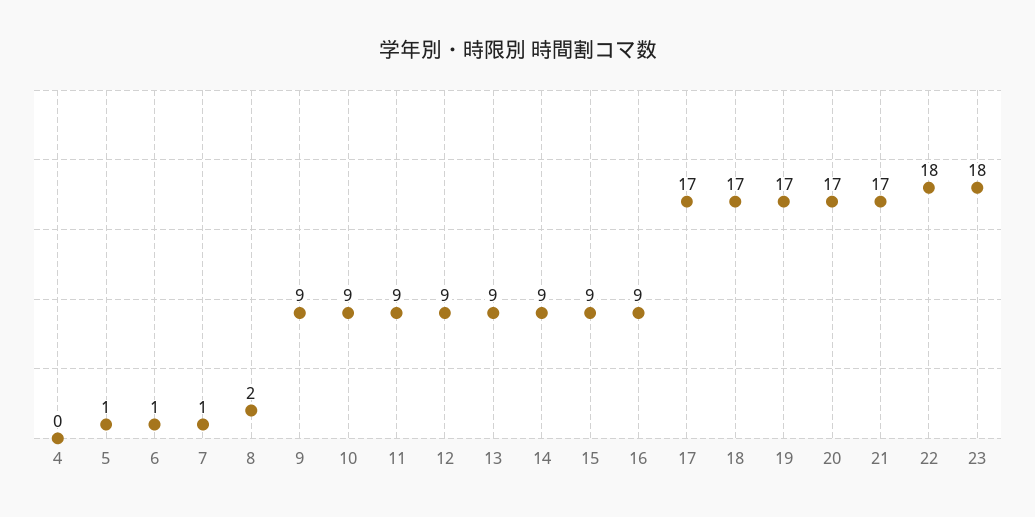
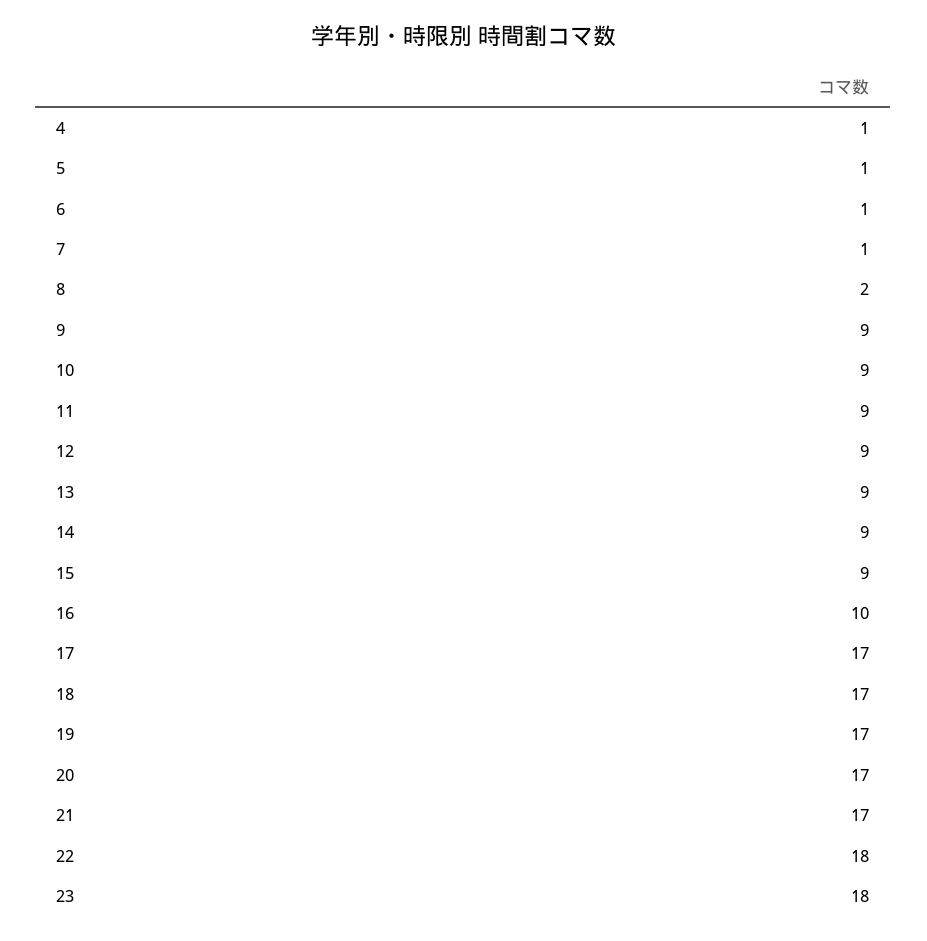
4: 0 -> 1
16: 9 -> 10

